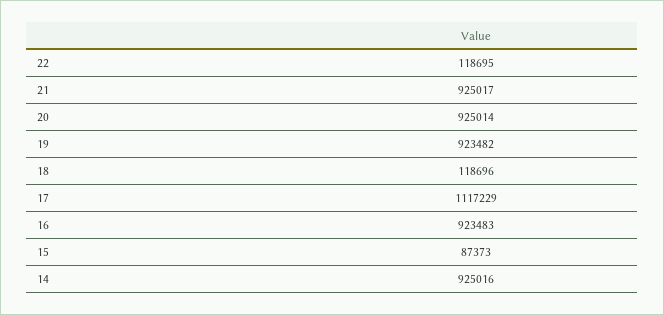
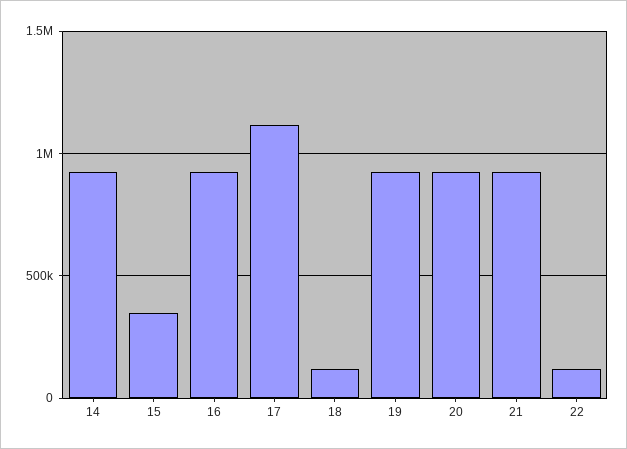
15: 87373 -> 350000

